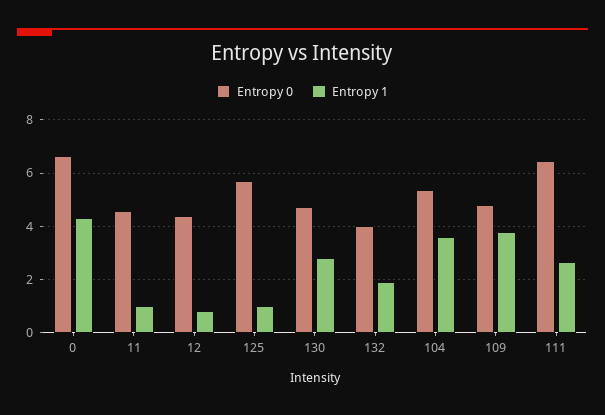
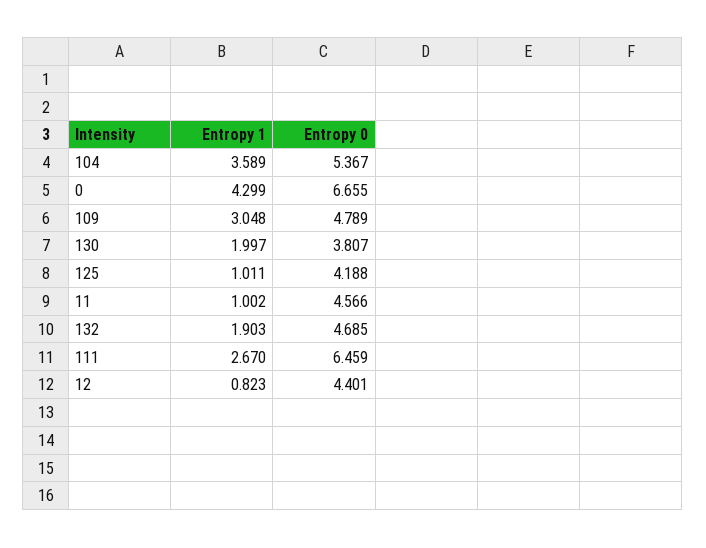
Entropy 0, 125: 5.75 -> 4.188
Entropy 0, 130: 4.75 -> 3.807
Entropy 1, 130: 2.75 -> 1.997
Entropy 0, 132: 4 -> 4.685
Entropy 1, 109: 3.75 -> 3.048

